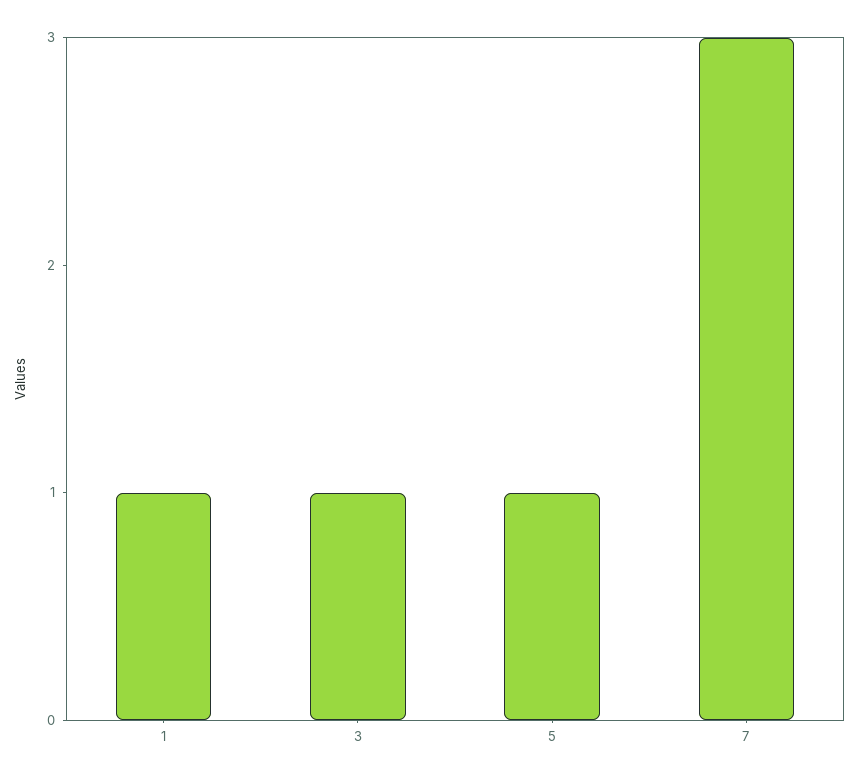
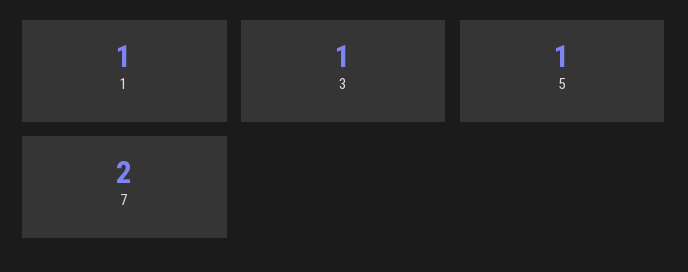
7: 3 -> 2

